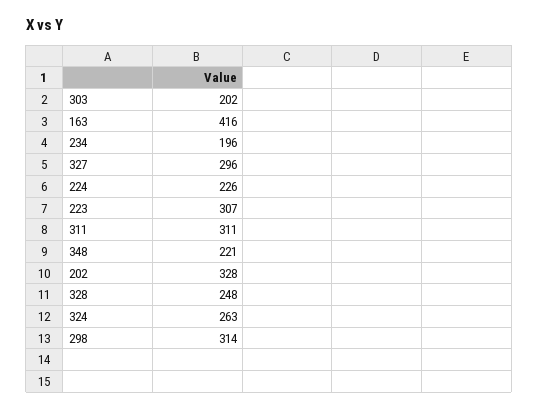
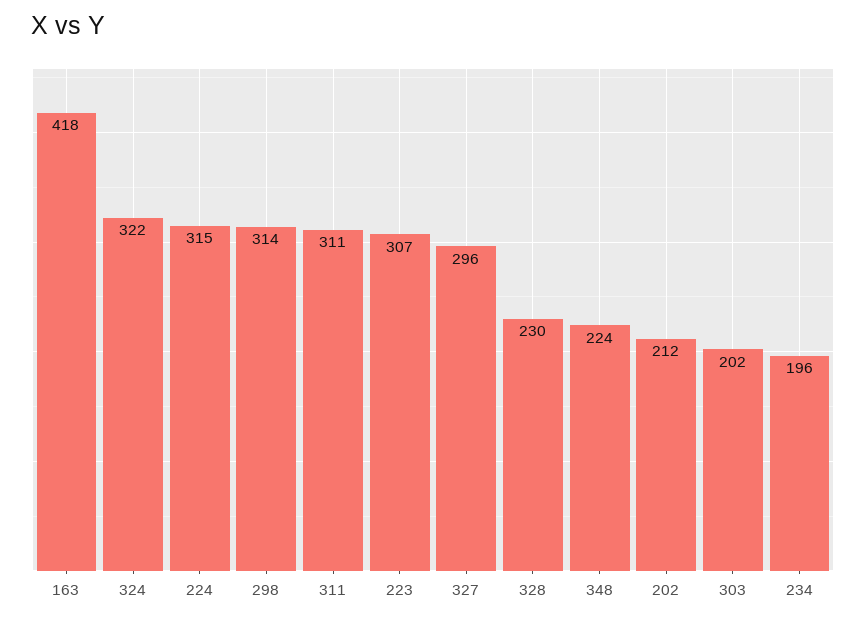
163: 416 -> 418
224: 226 -> 315
348: 221 -> 224
202: 328 -> 212
328: 248 -> 230
324: 263 -> 322

